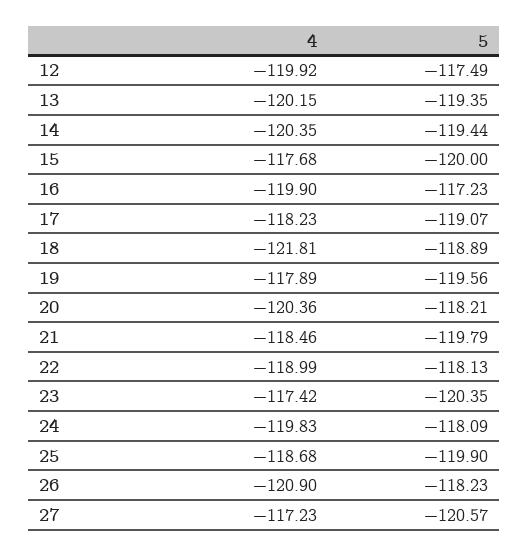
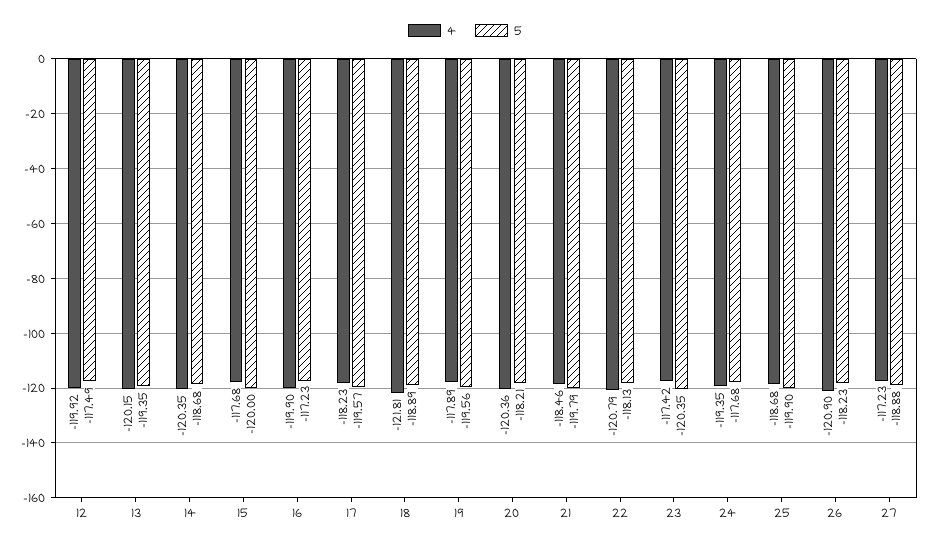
5, 14: -119.44 -> -118.68
5, 17: -119.07 -> -119.57
4, 22: -118.99 -> -120.79
4, 24: -119.83 -> -119.35
5, 24: -118.09 -> -117.68
5, 27: -120.57 -> -118.88

